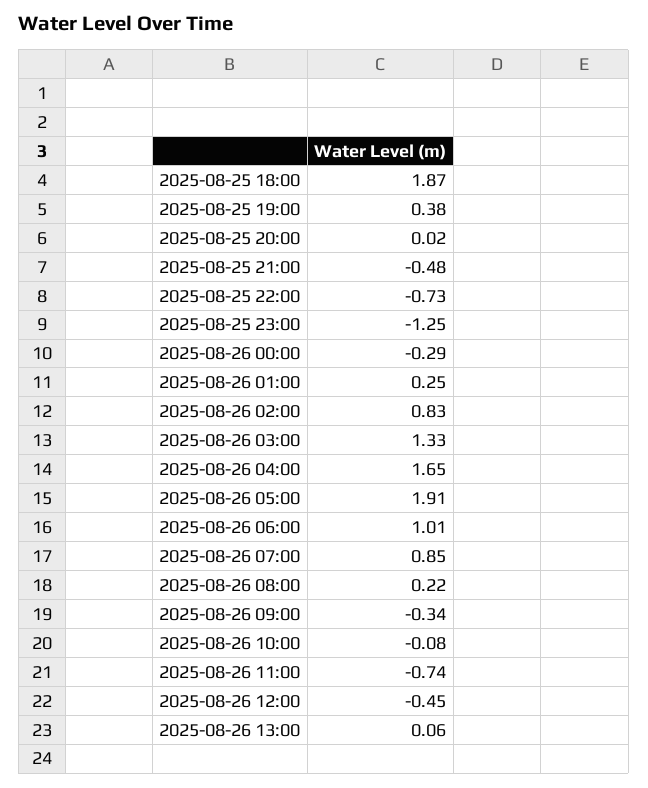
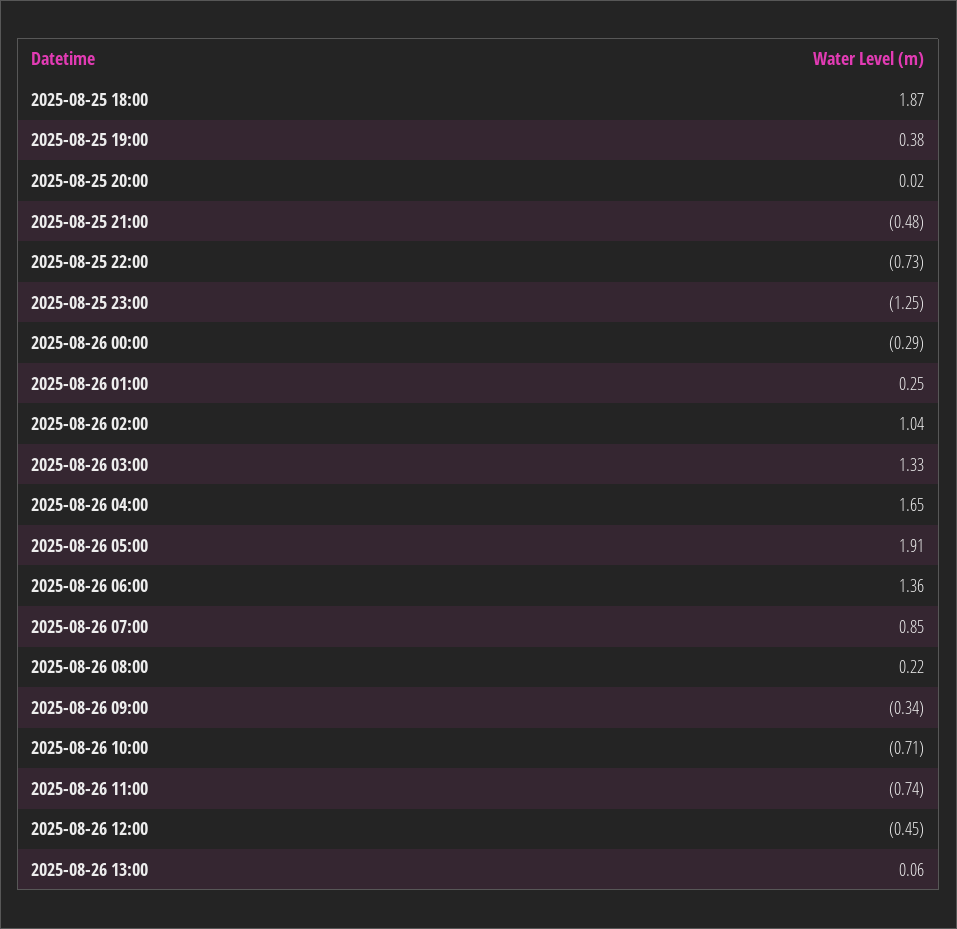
2025-08-26 02:00: 0.83 -> 1.04
2025-08-26 06:00: 1.01 -> 1.36
2025-08-26 10:00: -0.08 -> -0.71

